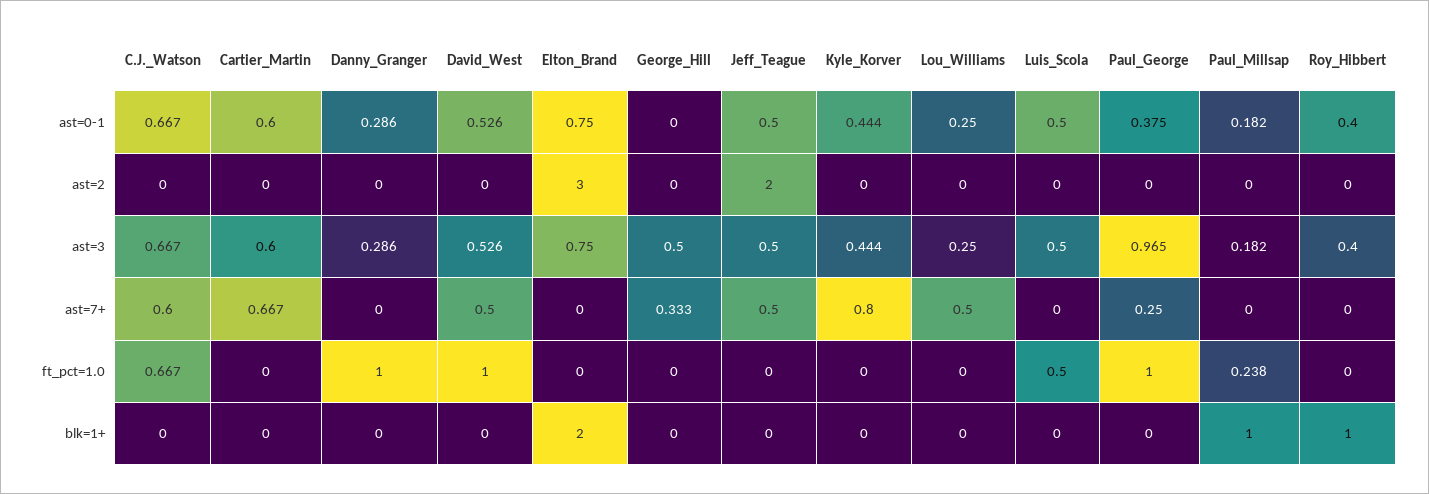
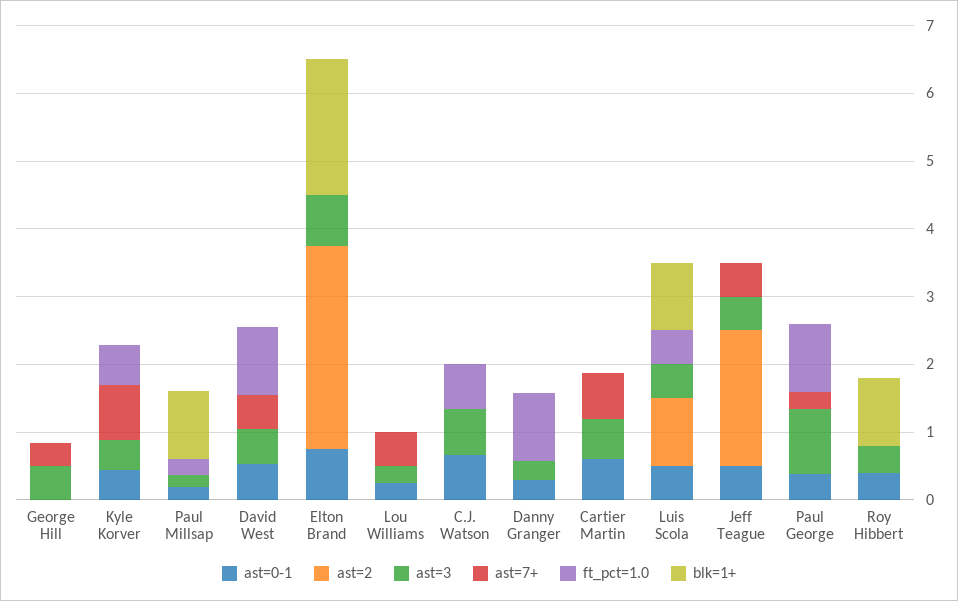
ast=2, Luis_Scola: 0 -> 1
ast=7+, C.J._Watson: 0.6 -> 0
ft_pct=1.0, Kyle_Korver: 0 -> 0.6
blk=1+, Luis_Scola: 0 -> 1

